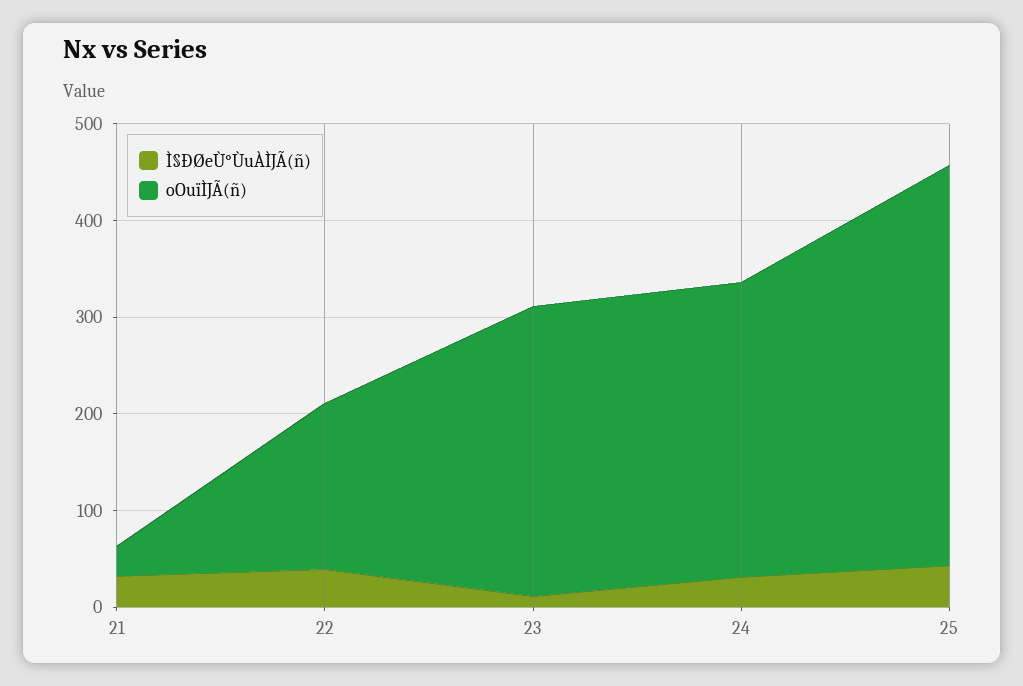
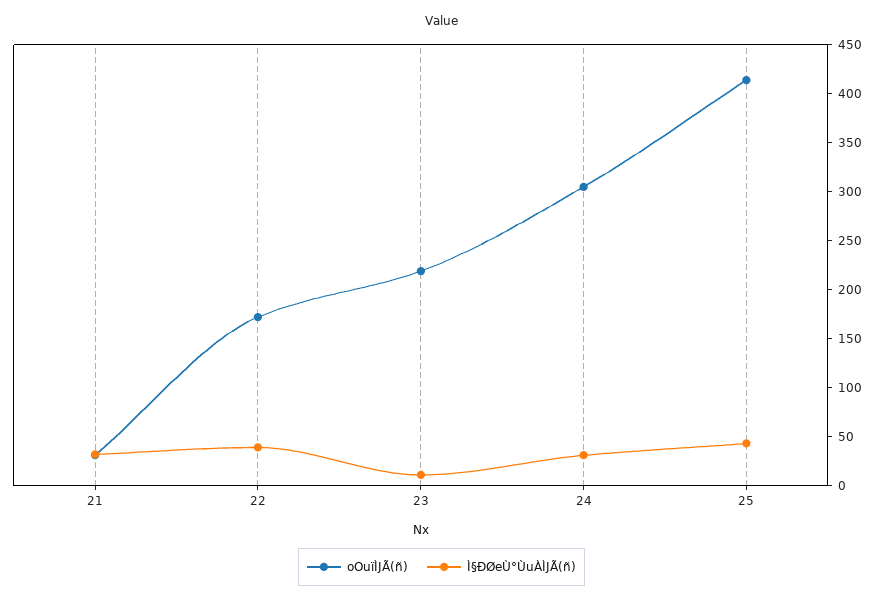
oOuïÌJÃ(ñ), 23: 300 -> 220

